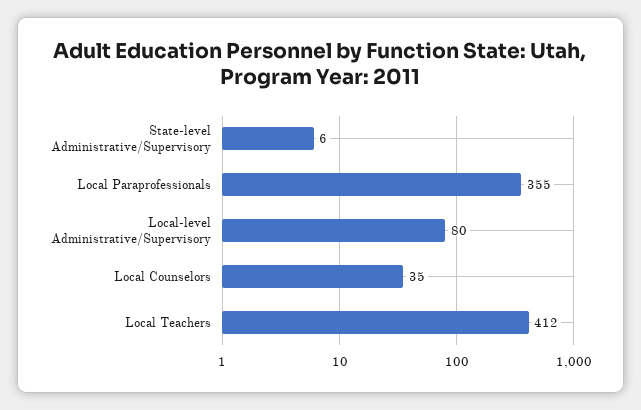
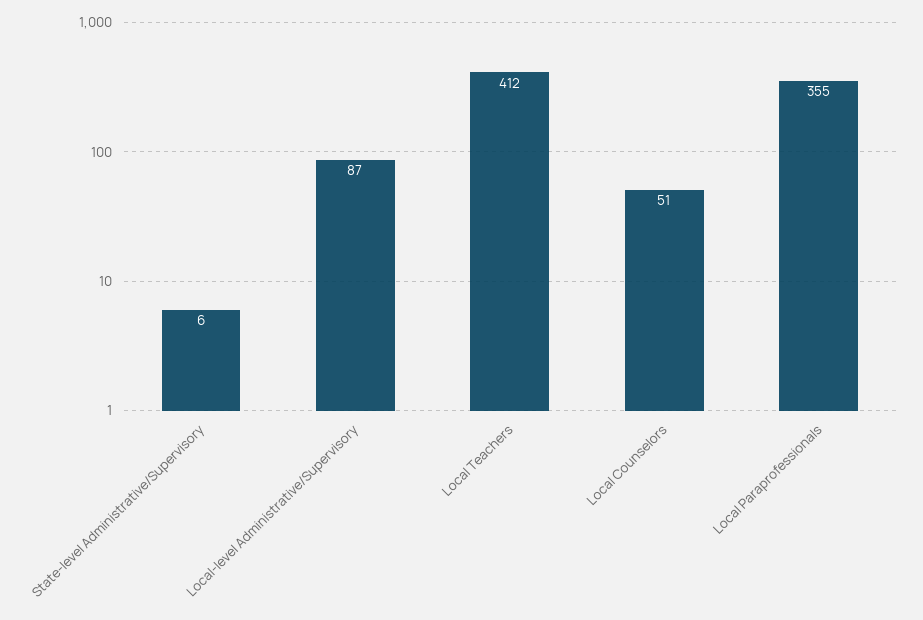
Local-level Administrative/Supervisory: 80 -> 87
Local Counselors: 35 -> 51

